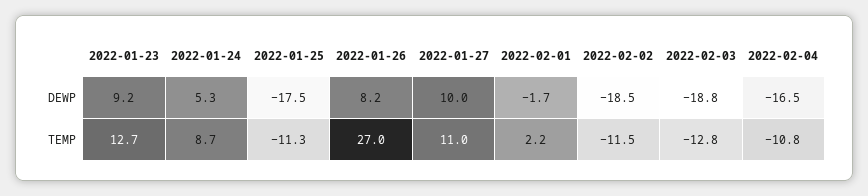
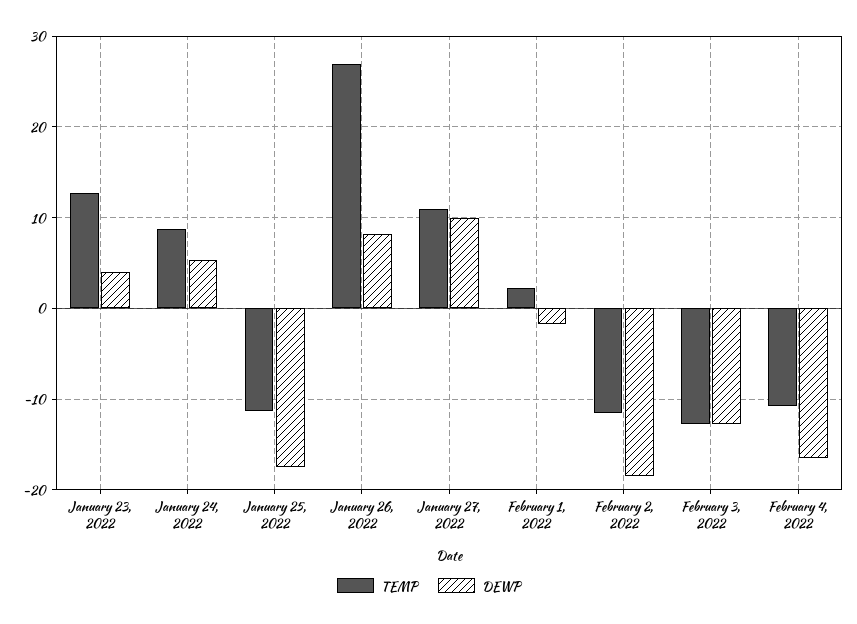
DEWP, 2022-01-23: 9.2 -> 4
DEWP, 2022-02-03: -18.8 -> -13

